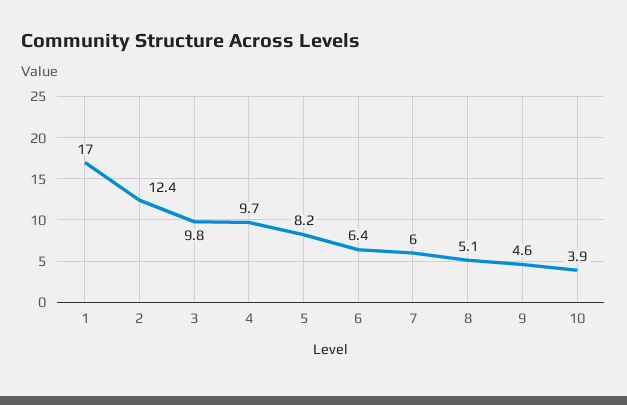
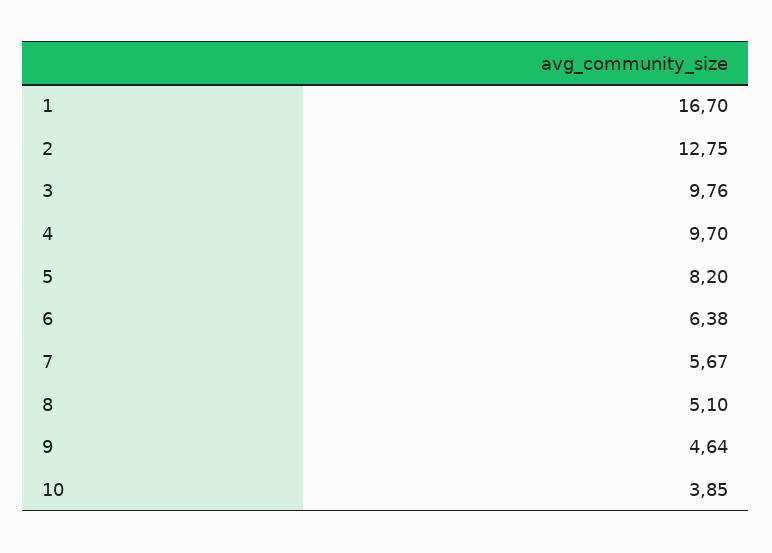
1: 17 -> 16.7
2: 12.4 -> 12.75
7: 6 -> 5.67

